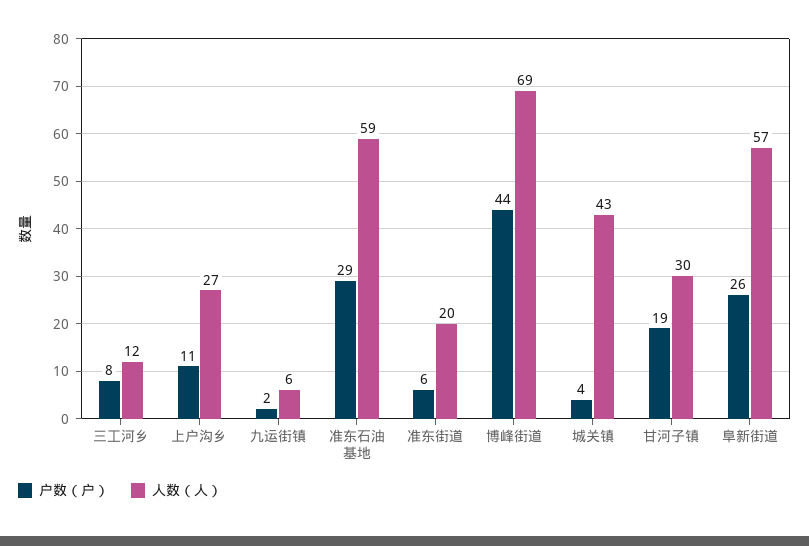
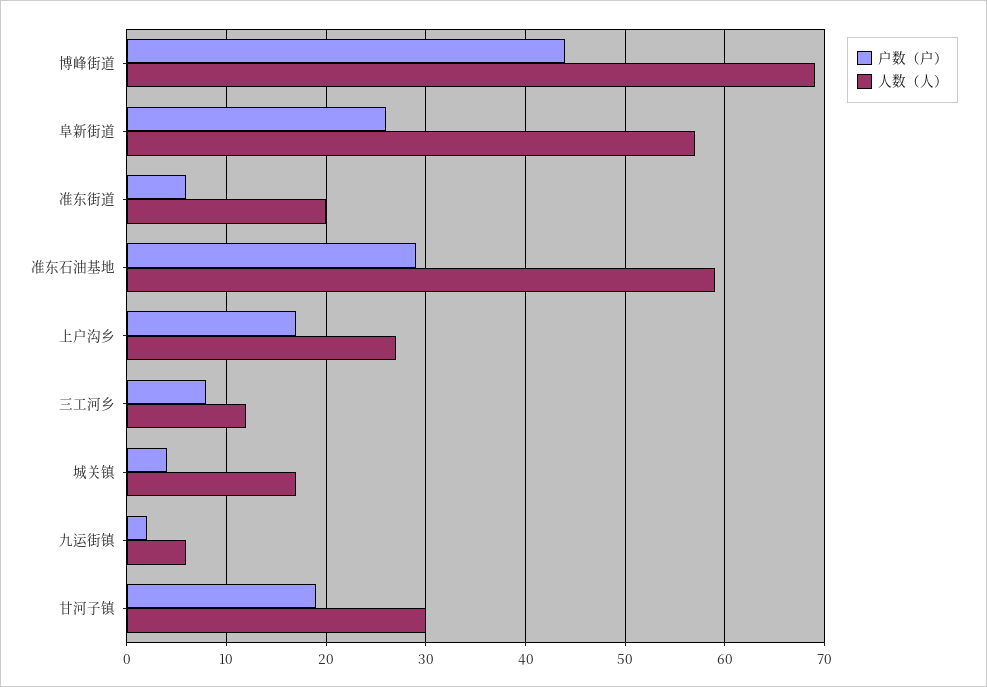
户数（户）, 上户沟乡: 11 -> 17
人数（人）, 城关镇: 43 -> 17

